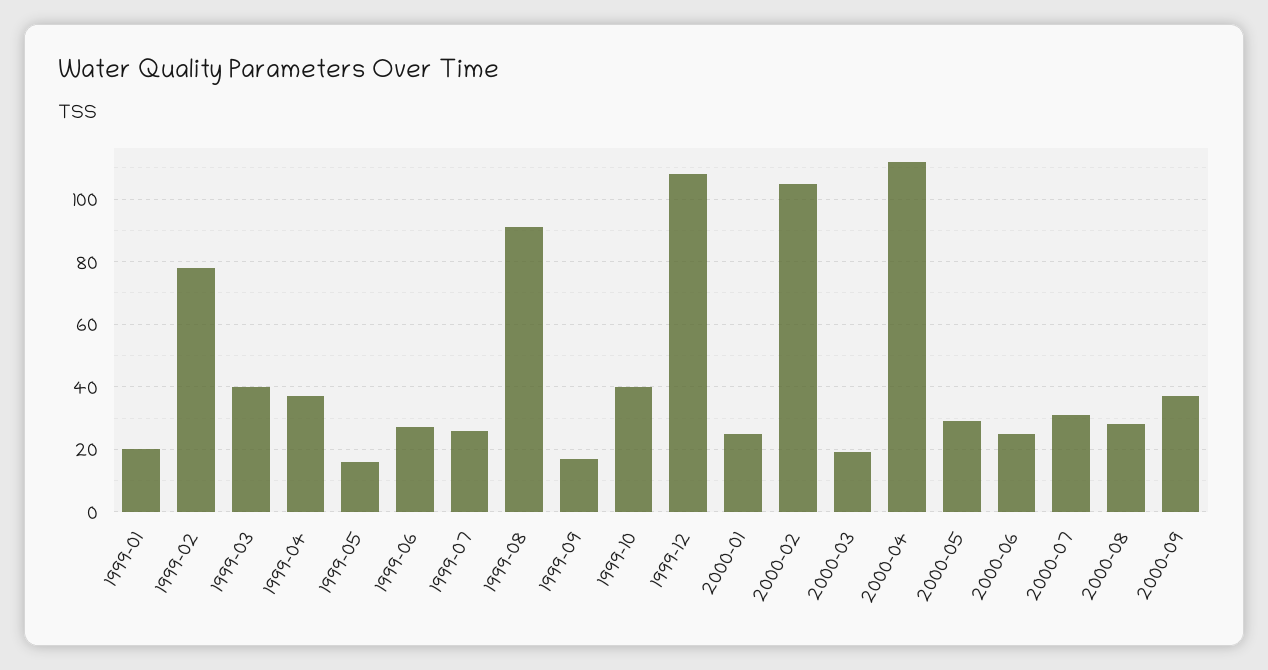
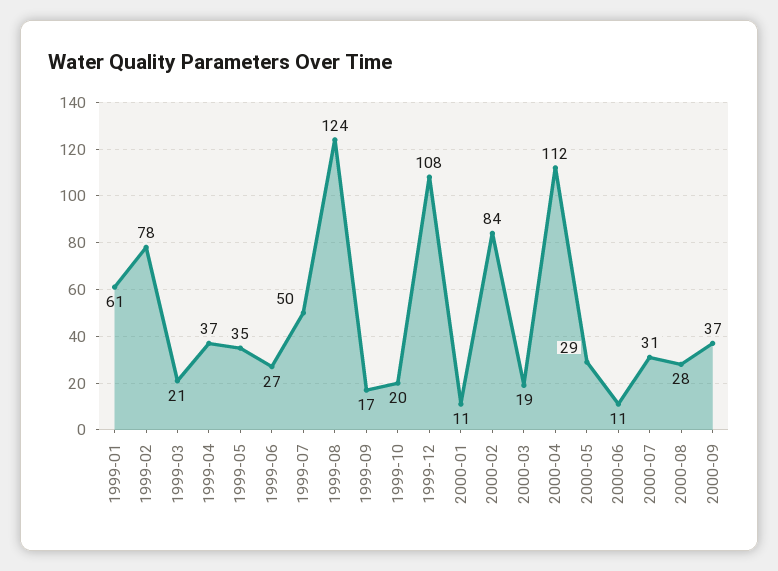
1999-01: 20 -> 61
1999-03: 40 -> 21
1999-05: 15 -> 35
1999-07: 25 -> 50
1999-08: 90 -> 124
1999-10: 40 -> 20
2000-01: 25 -> 11
2000-02: 105 -> 84
2000-06: 25 -> 11

